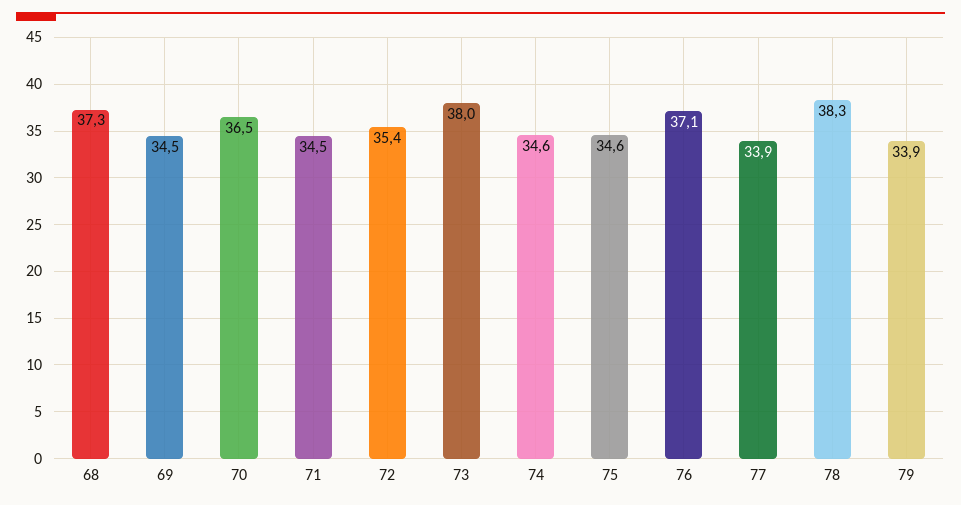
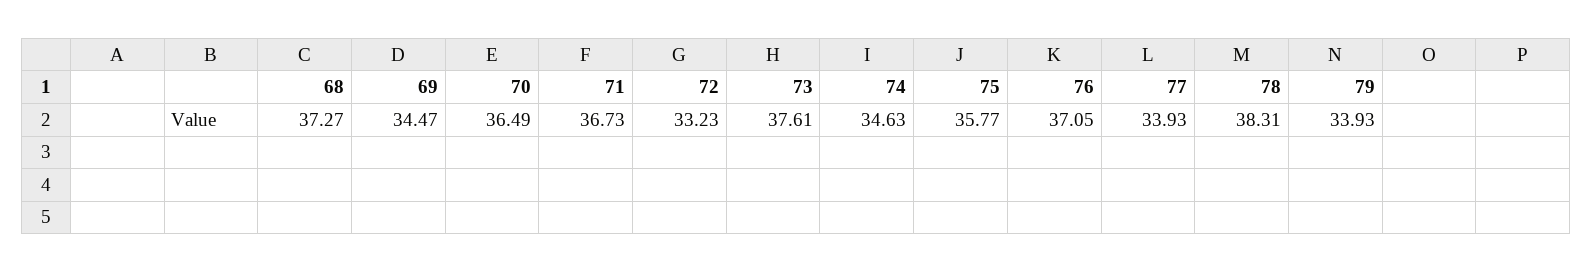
71: 34.5 -> 36.73
72: 35.4 -> 33.23
73: 38 -> 37.61
75: 34.6 -> 35.77

